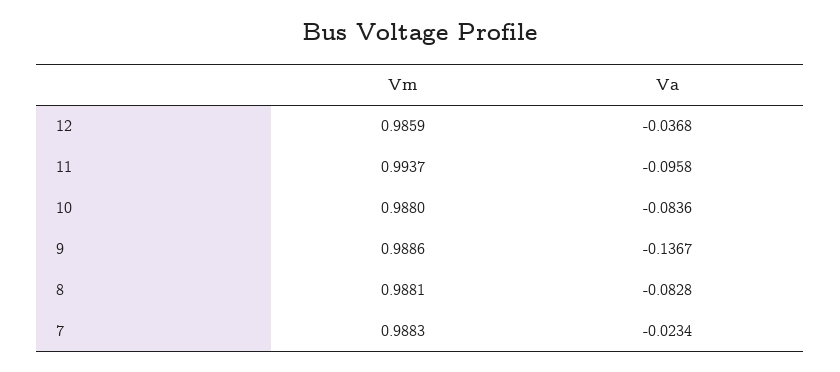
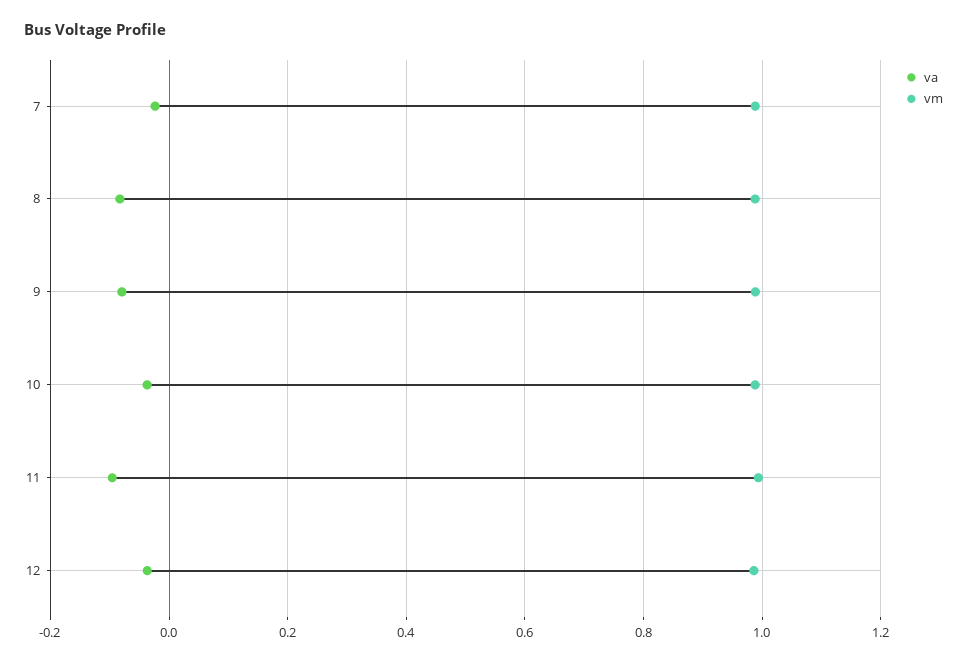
Va, 10: -0.0836 -> -0.04
Va, 9: -0.1367 -> -0.08

